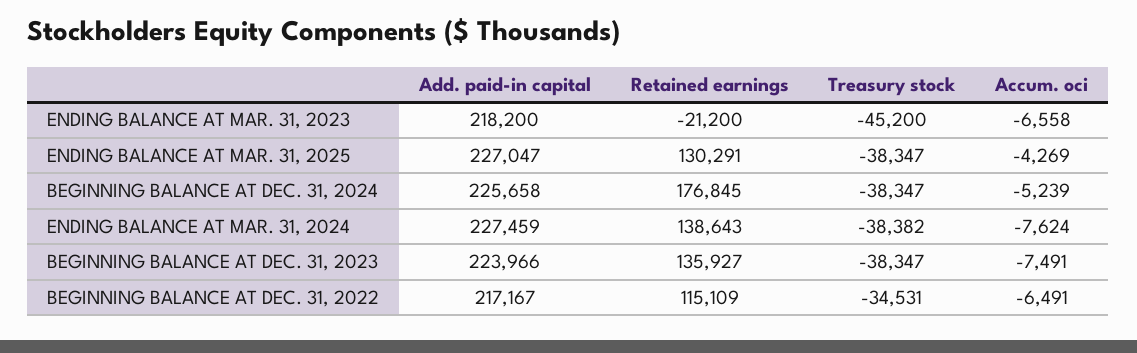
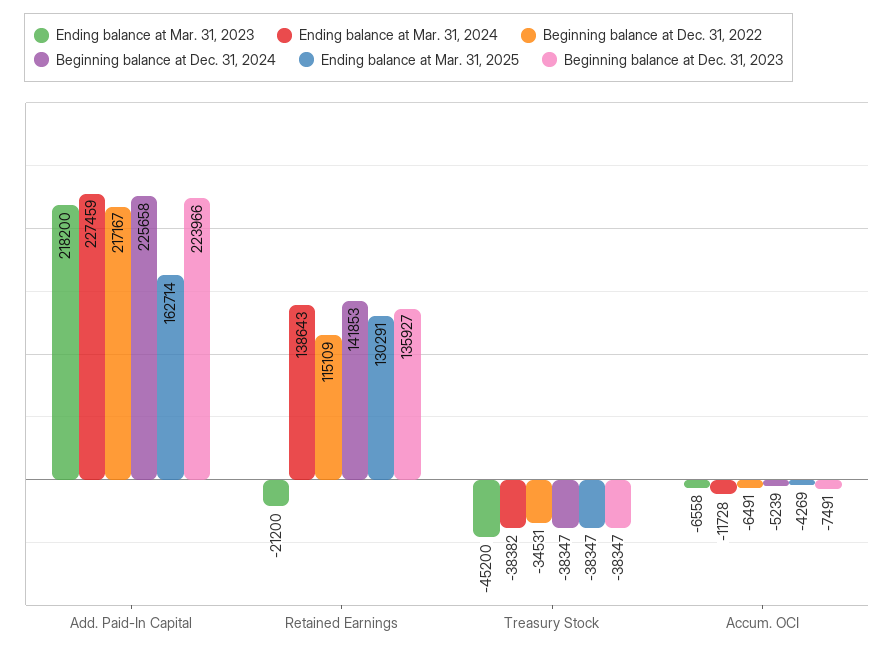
ENDING BALANCE AT MAR. 31, 2025, Add. paid-in capital: 227047 -> 162714
BEGINNING BALANCE AT DEC. 31, 2024, Retained earnings: 176845 -> 141853
ENDING BALANCE AT MAR. 31, 2024, Accum. oci: -7624 -> -11728

